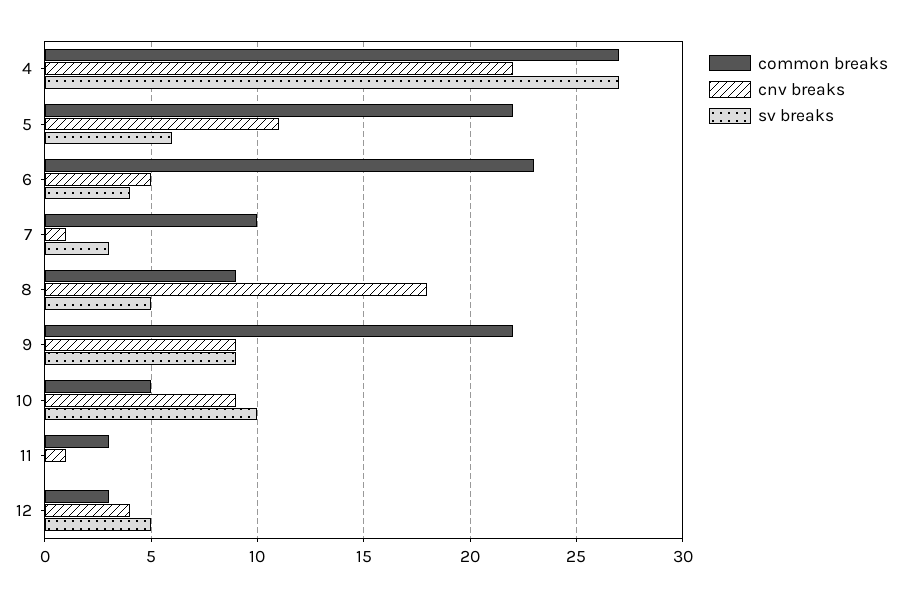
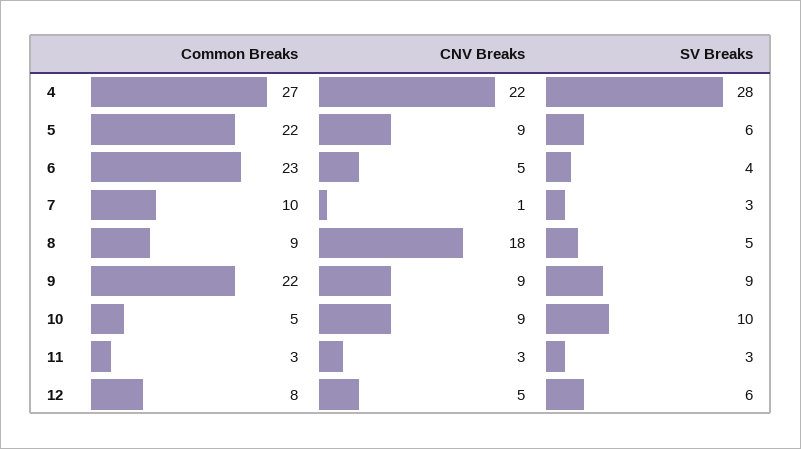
sv breaks, 4: 27 -> 28
cnv breaks, 5: 11 -> 9
cnv breaks, 11: 1 -> 3
sv breaks, 11: 0 -> 3
common breaks, 12: 3 -> 8
cnv breaks, 12: 4 -> 5
sv breaks, 12: 5 -> 6

